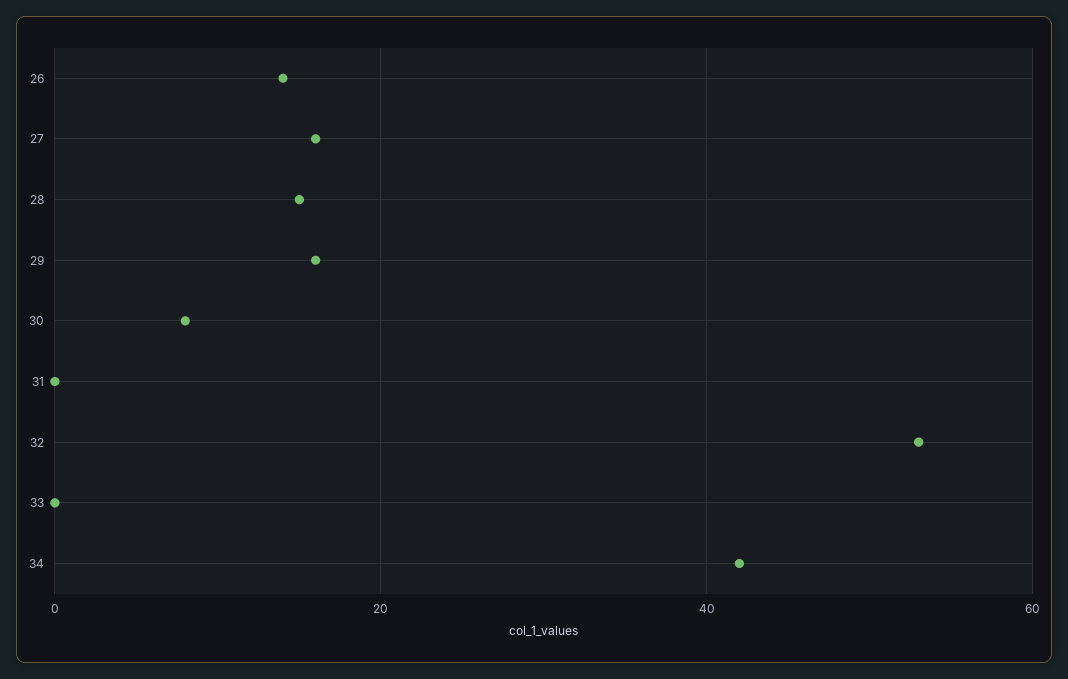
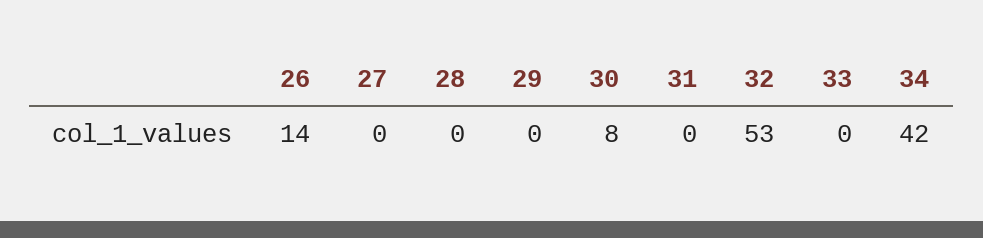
27: 15 -> 0
28: 15 -> 0
29: 15 -> 0

